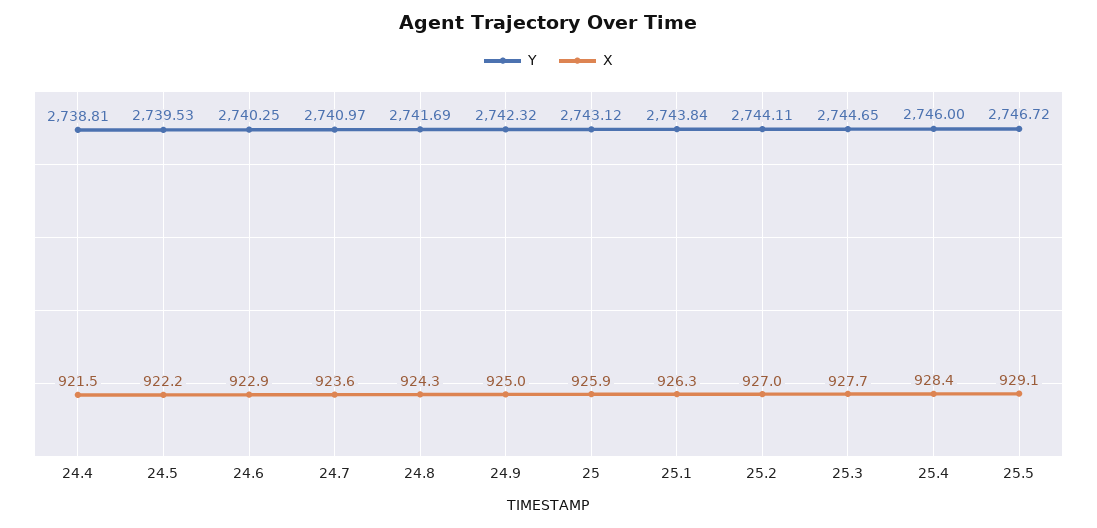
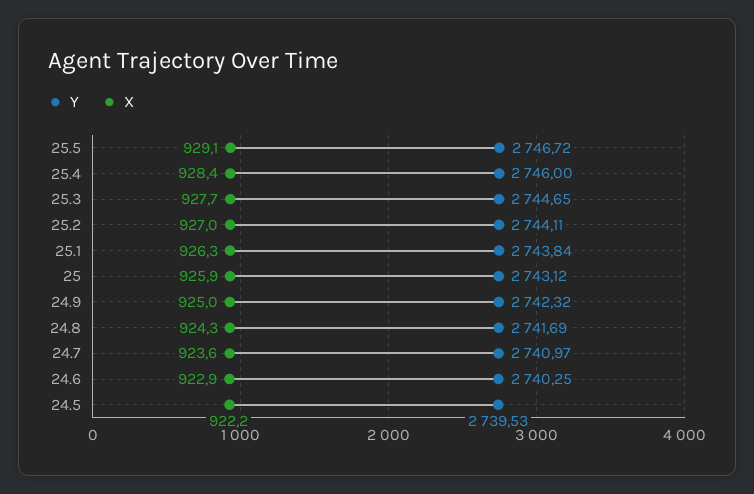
Y, 24.4: 2738.81 -> none
X, 24.4: 921.5 -> none

